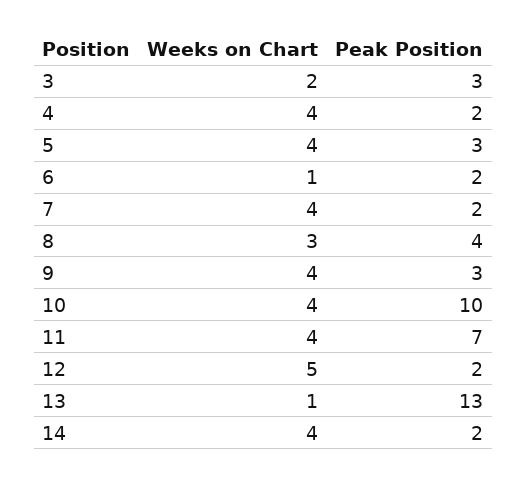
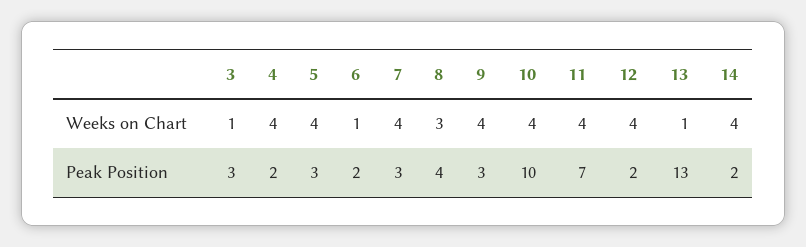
Weeks on Chart, 3: 2 -> 1
Peak Position, 7: 2 -> 3
Weeks on Chart, 12: 5 -> 4

